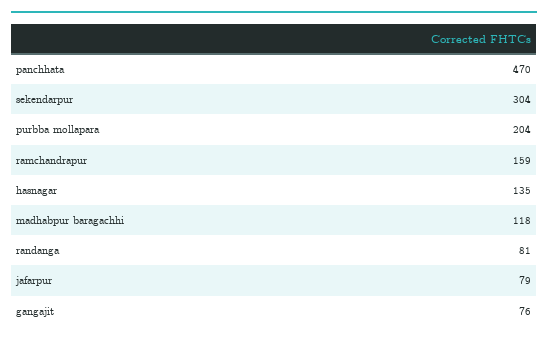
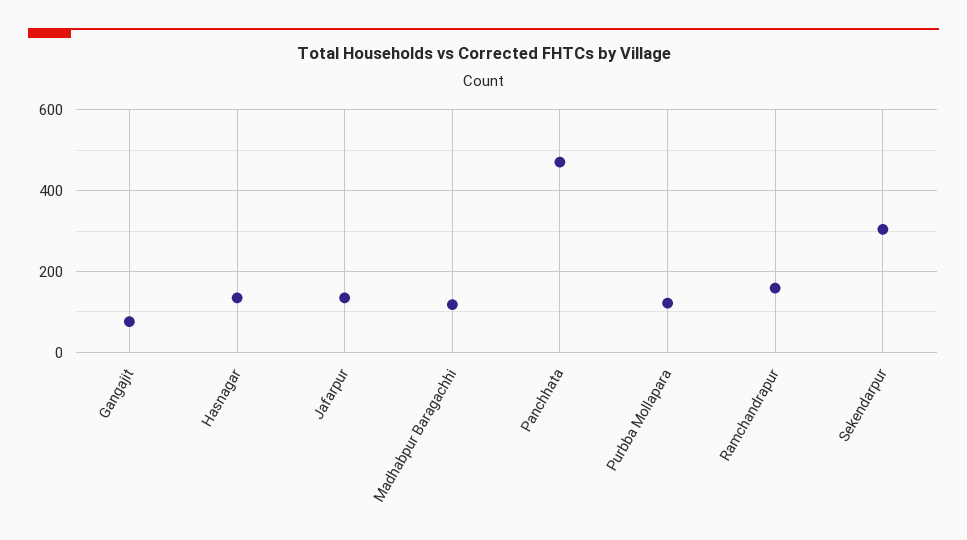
purbba mollapara: 204 -> 120
randanga: 81 -> none
jafarpur: 79 -> 140

